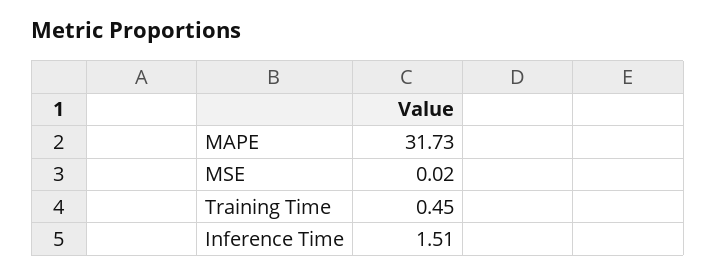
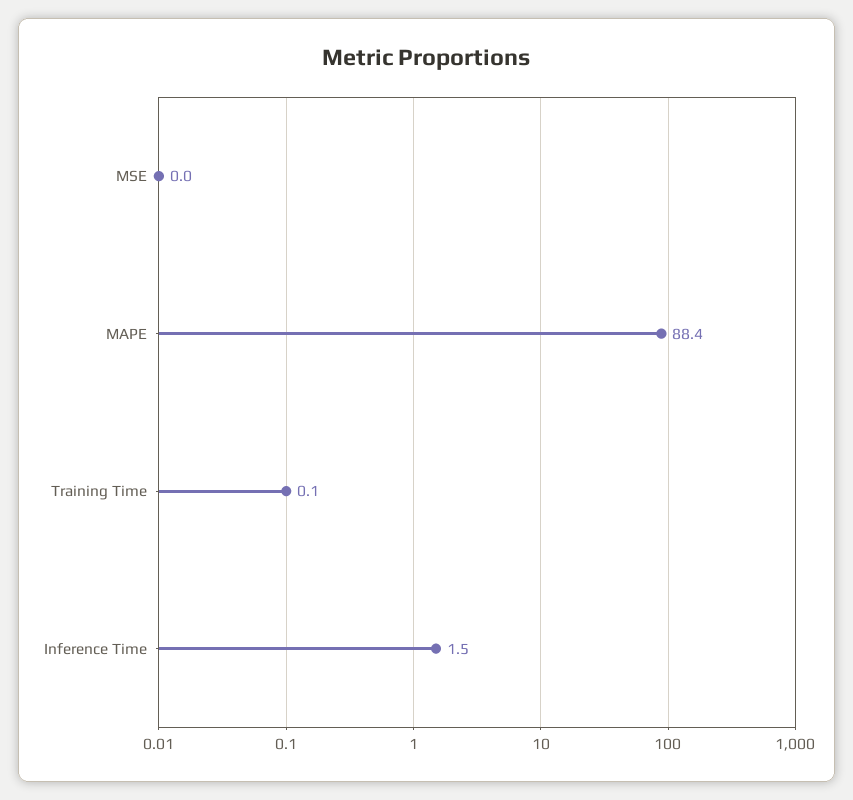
MAPE: 31.73 -> 88.4
Training Time: 0.45 -> 0.1

